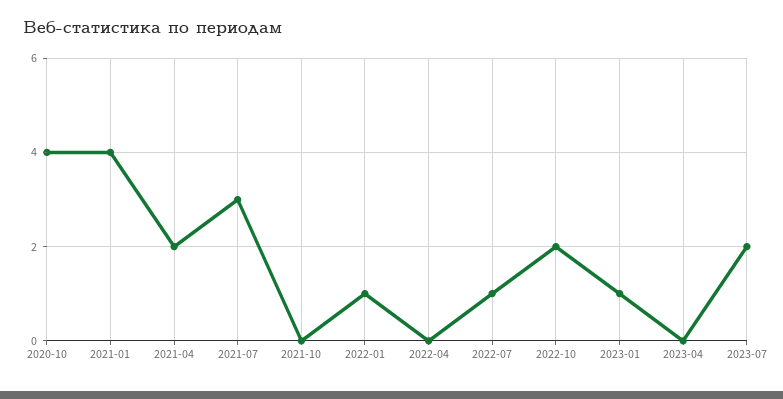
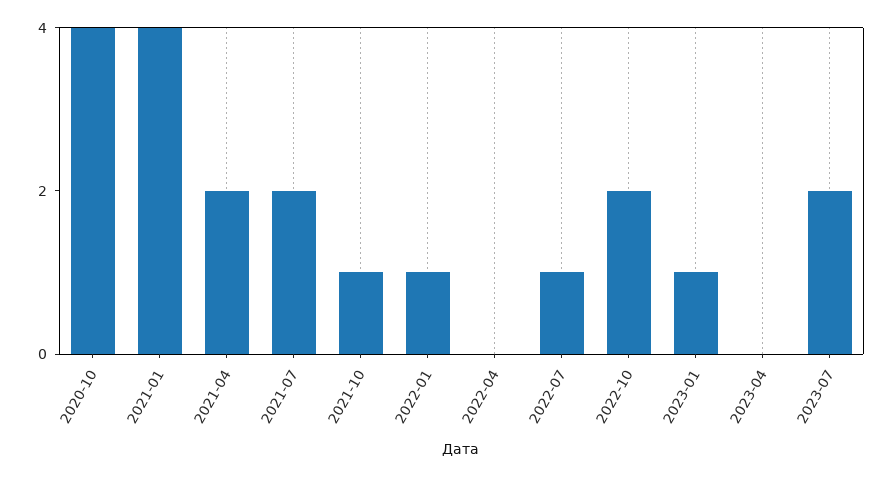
2021-07: 3 -> 2
2021-10: 0 -> 1

